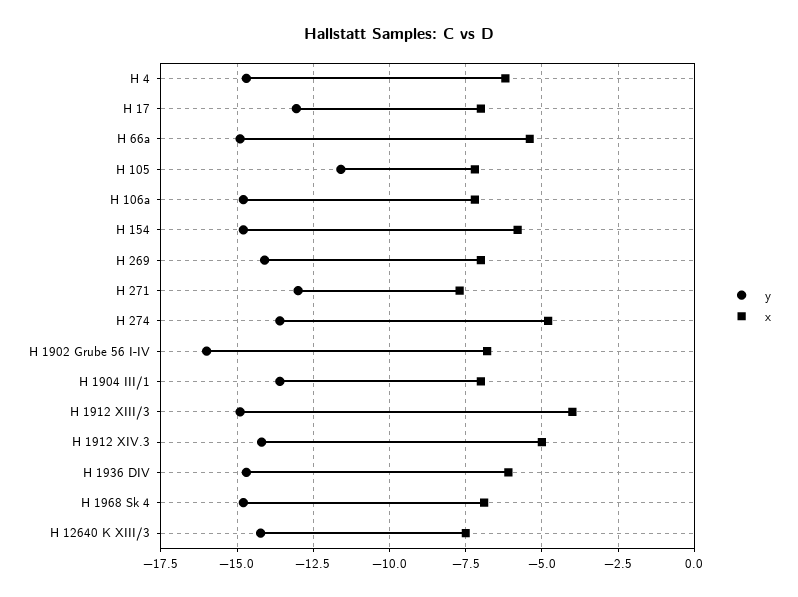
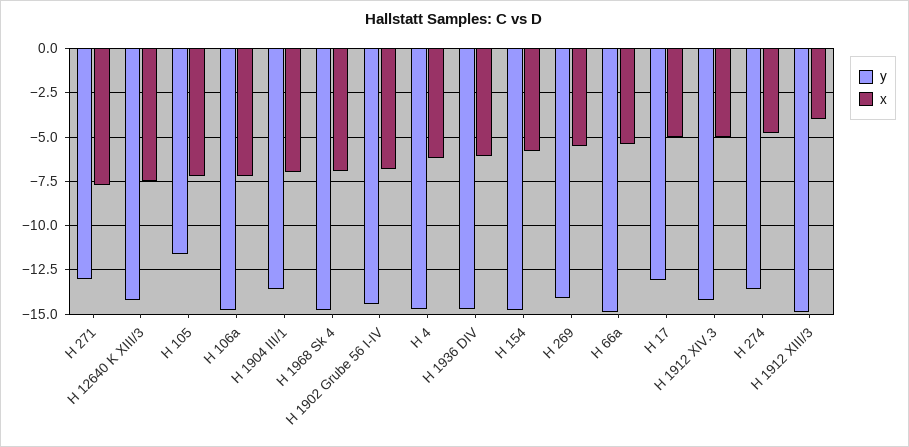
x, H 17: -7 -> -5
x, H 269: -7 -> -5.5
y, H 1902 Grube 56 I-IV: -16 -> -14.5

